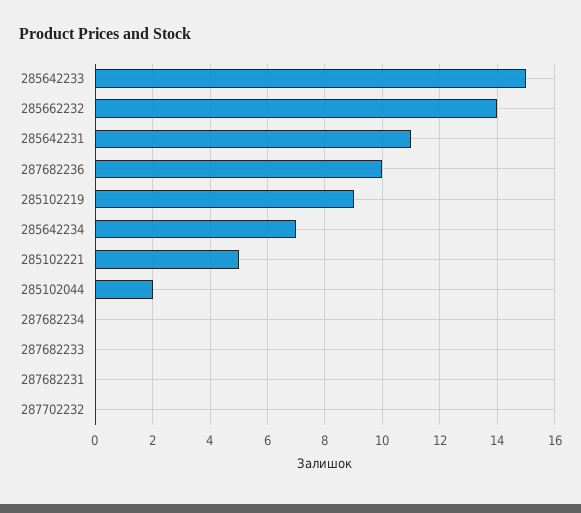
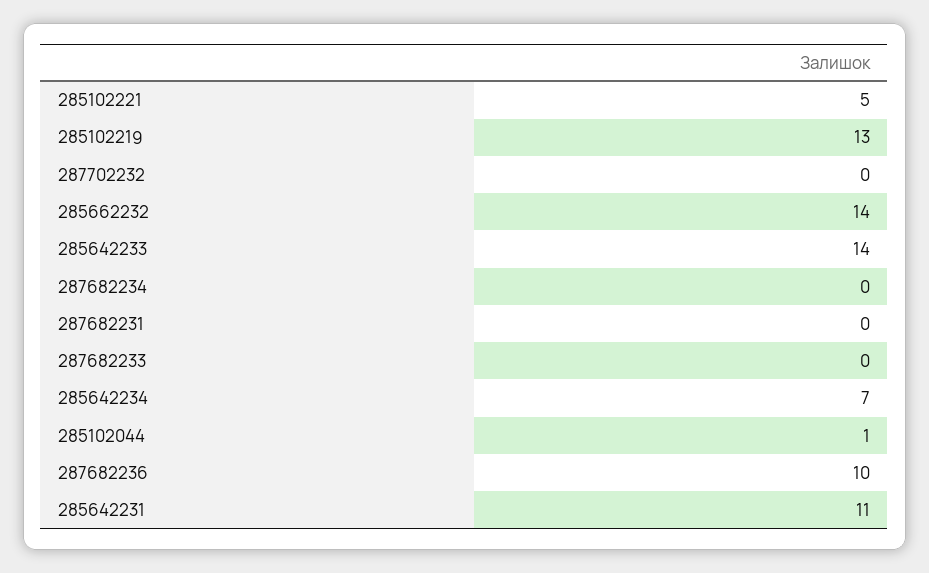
285642233: 15 -> 14
285102219: 9 -> 13
285102044: 2 -> 1

